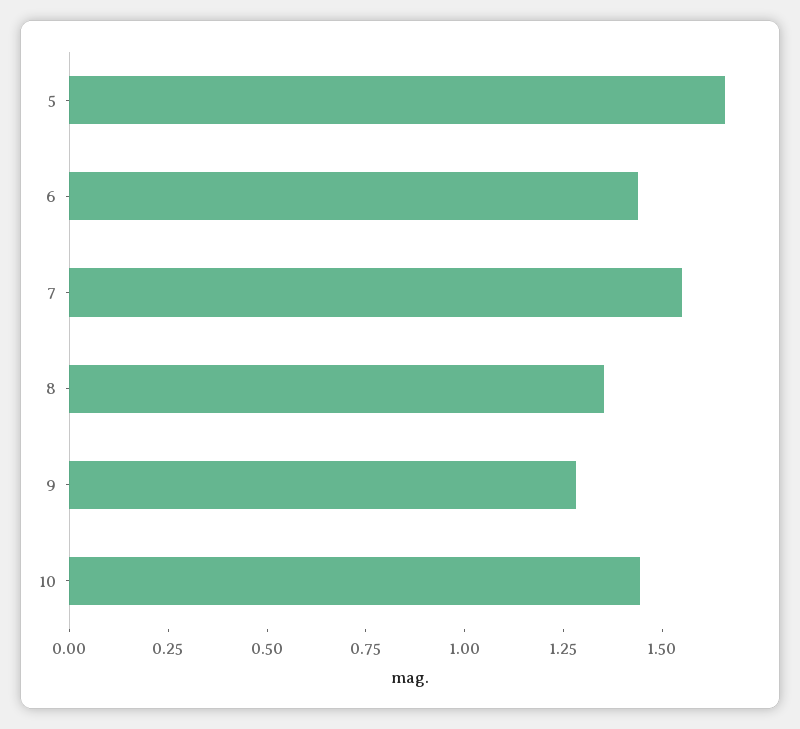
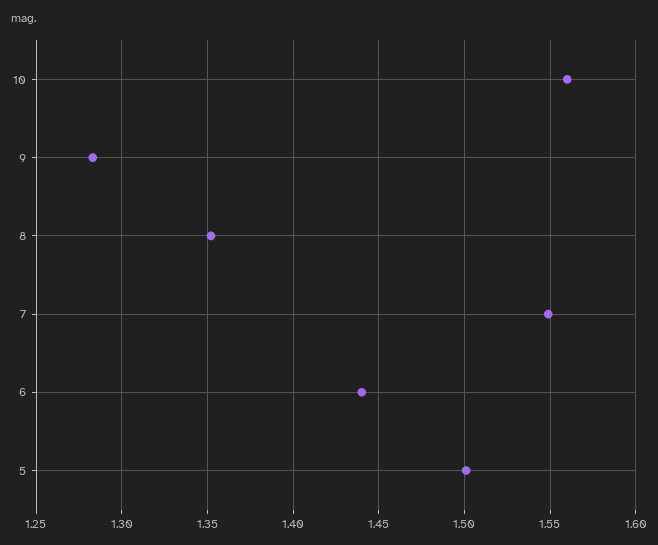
5: 1.65 -> 1.5
10: 1.45 -> 1.56

